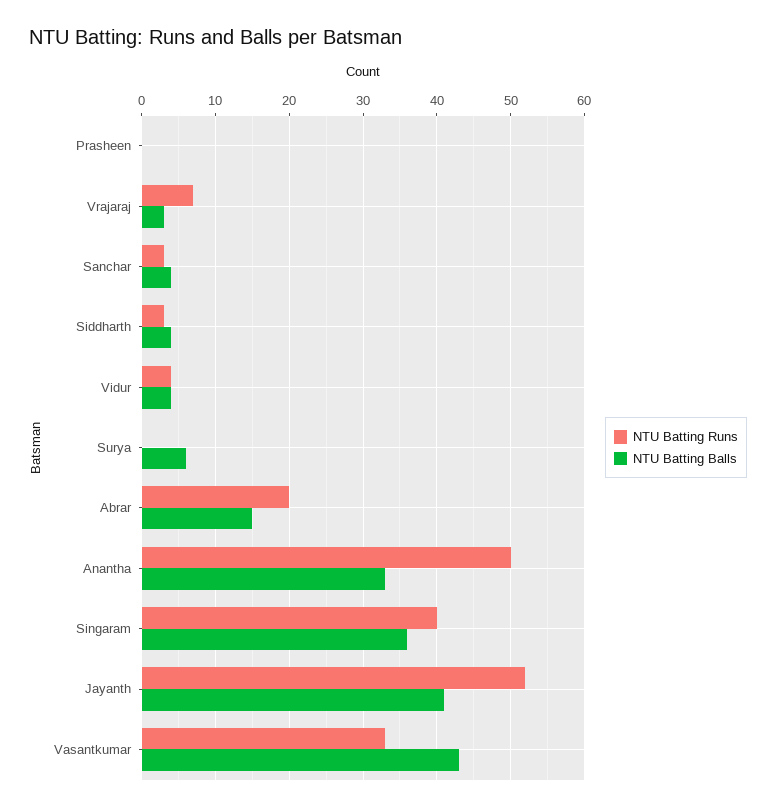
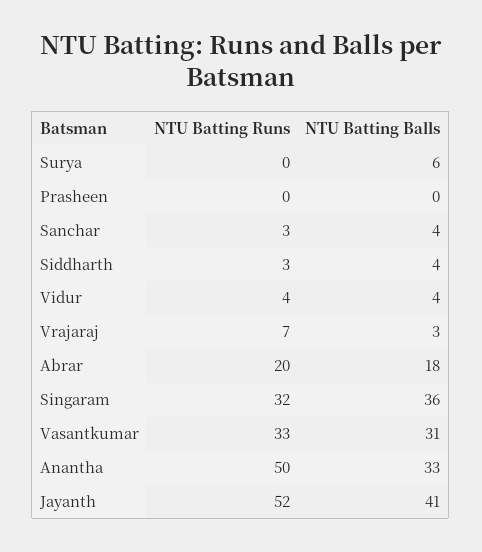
NTU Batting Balls, Abrar: 15 -> 18
NTU Batting Runs, Singaram: 40 -> 32
NTU Batting Balls, Vasantkumar: 43 -> 31

